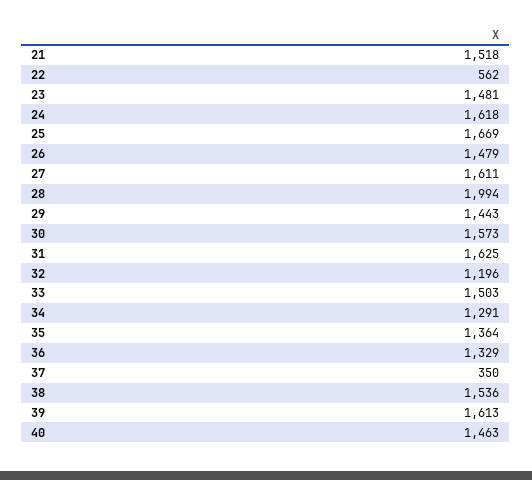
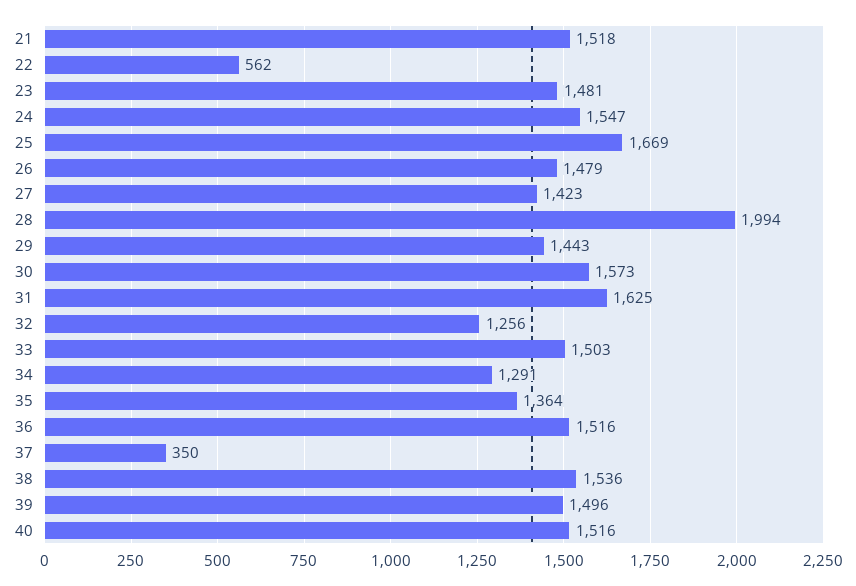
24: 1618 -> 1547
27: 1611 -> 1423
32: 1196 -> 1256
36: 1329 -> 1516
39: 1613 -> 1496
40: 1463 -> 1516

